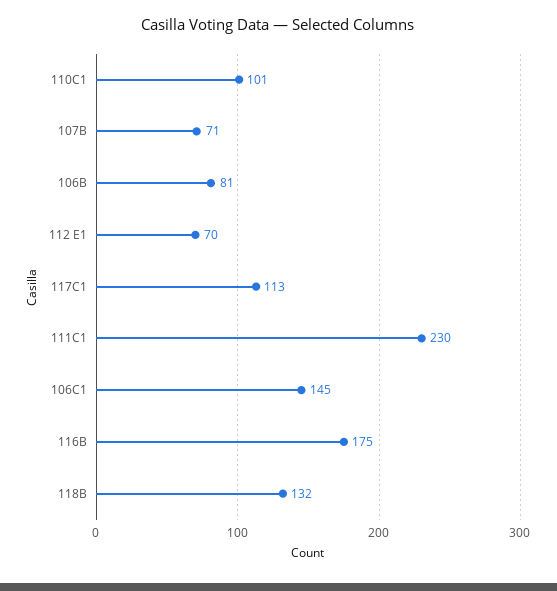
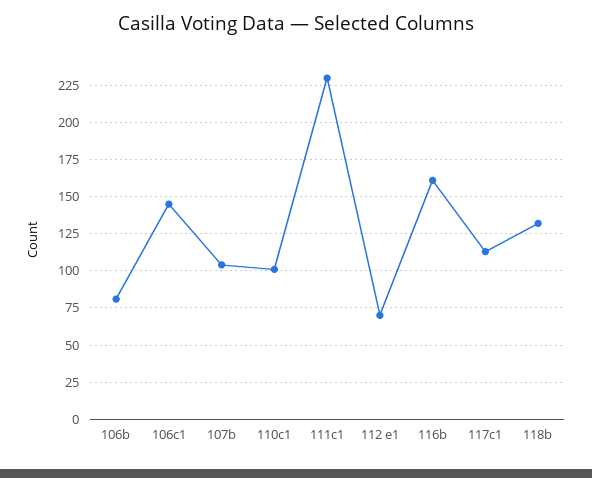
107B: 71 -> 105
116B: 175 -> 160

